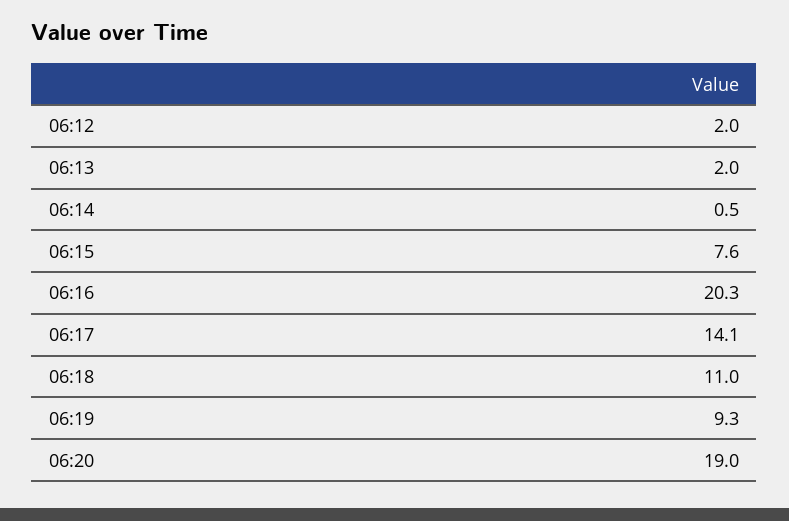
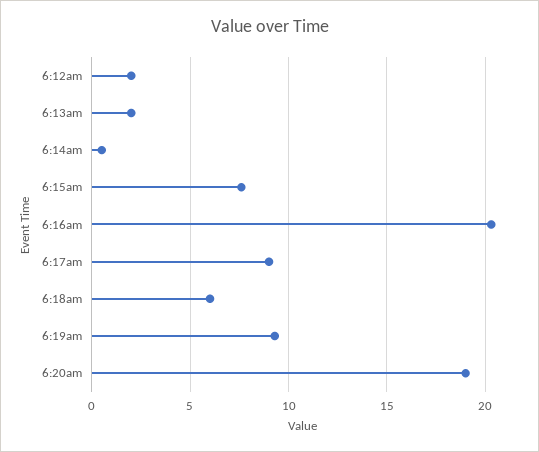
06:17: 14.1 -> 9
06:18: 11 -> 6

